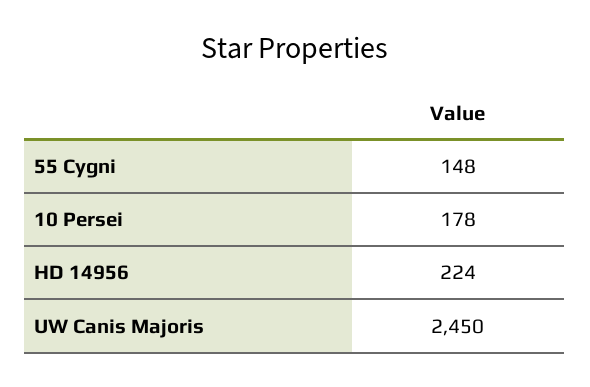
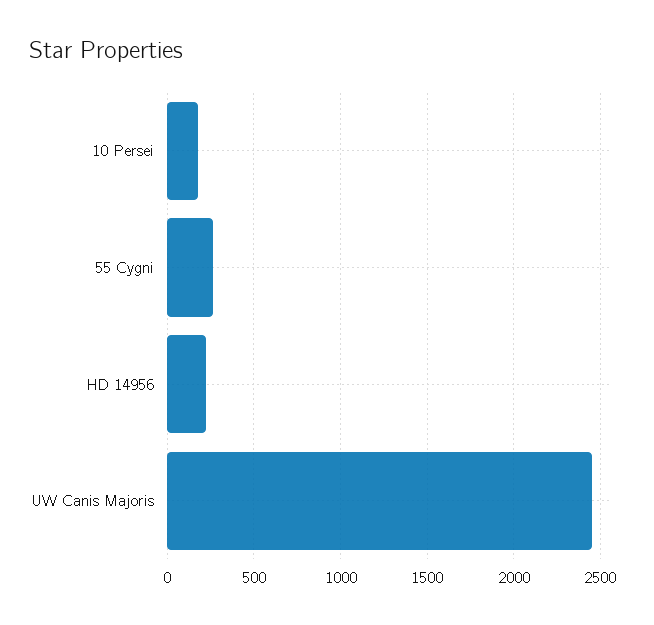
55 Cygni: 148 -> 250

